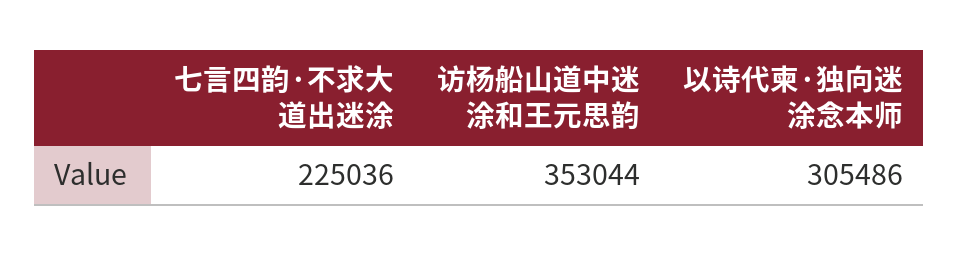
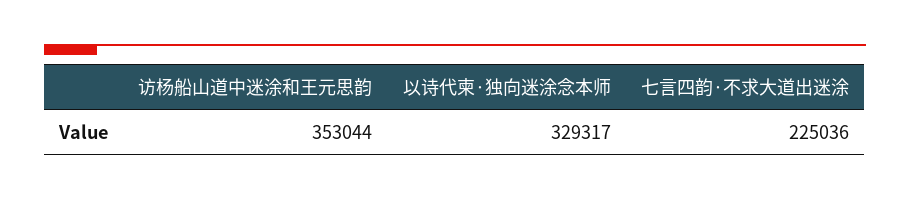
以诗代柬·独向迷涂念本师: 305486 -> 329317

